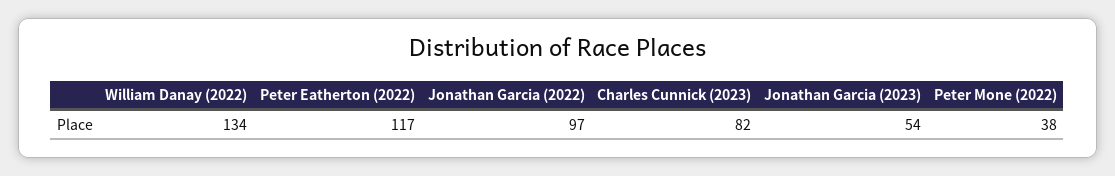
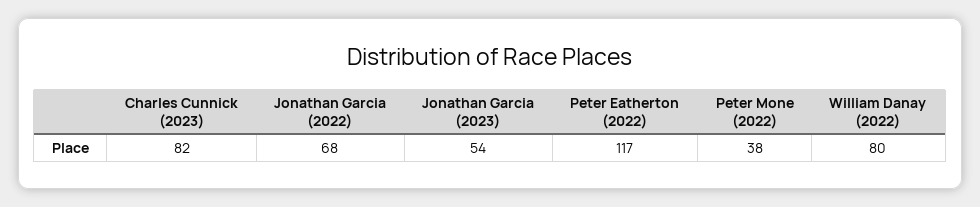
William Danay (2022): 134 -> 80
Jonathan Garcia (2022): 97 -> 68

